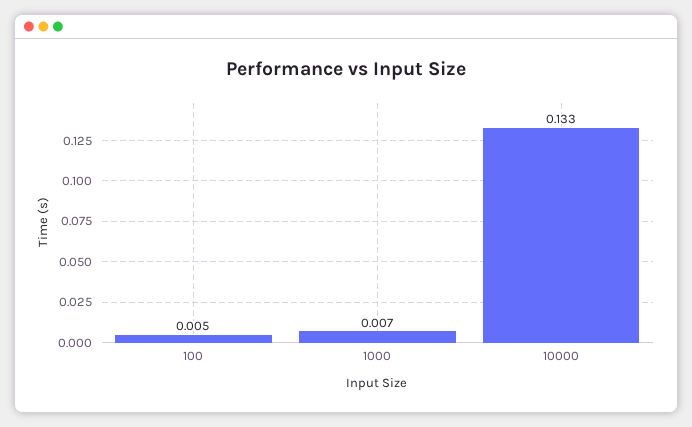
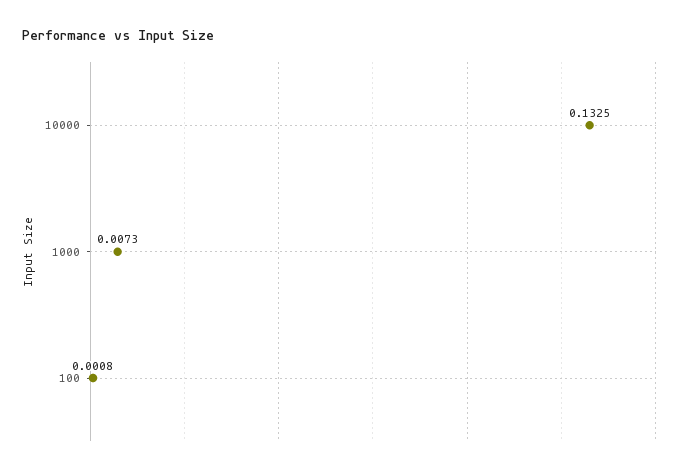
100: 0.005 -> 0.0008

